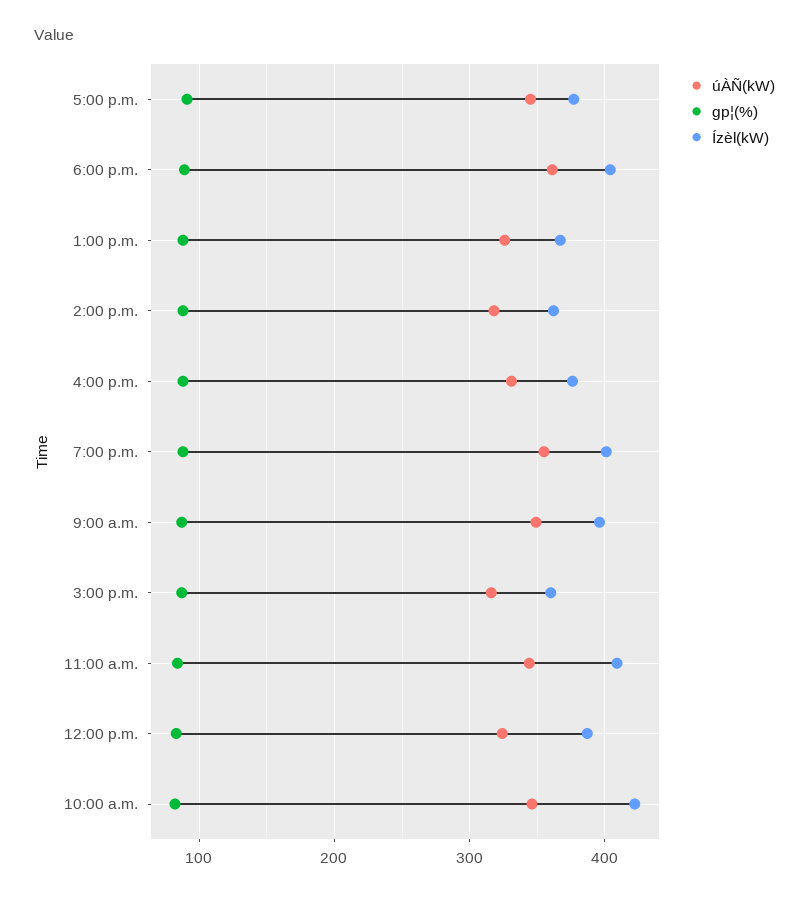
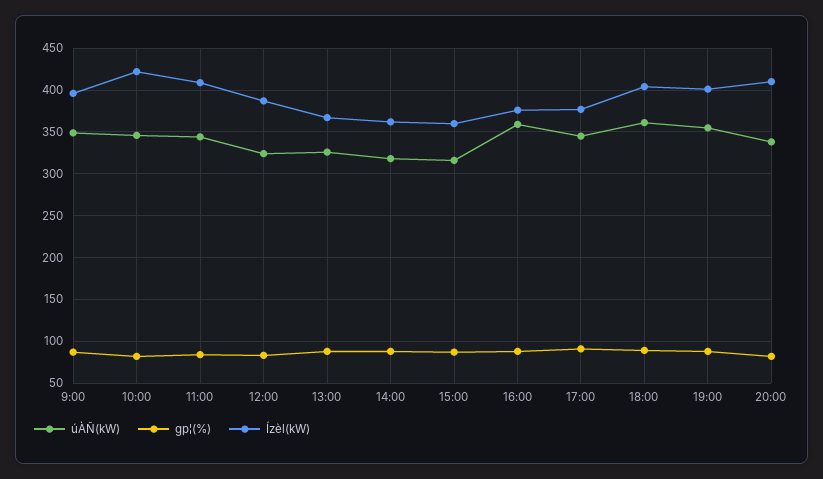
úÀÑ(kW), 4:00 p.m.: 330 -> 360
úÀÑ(kW), 20:00: none -> 340
gp¦(%), 20:00: none -> 80
Ízèl(kW), 20:00: none -> 410

